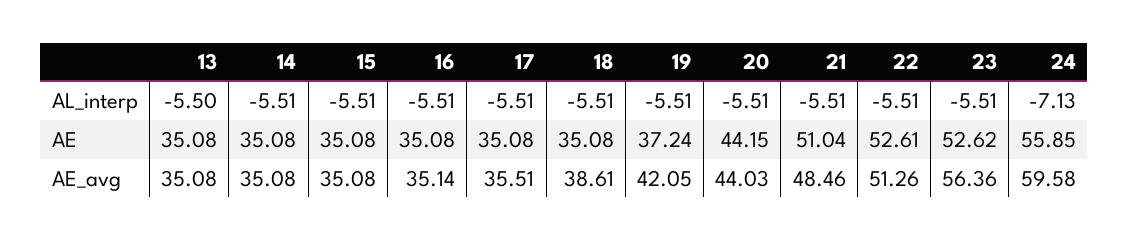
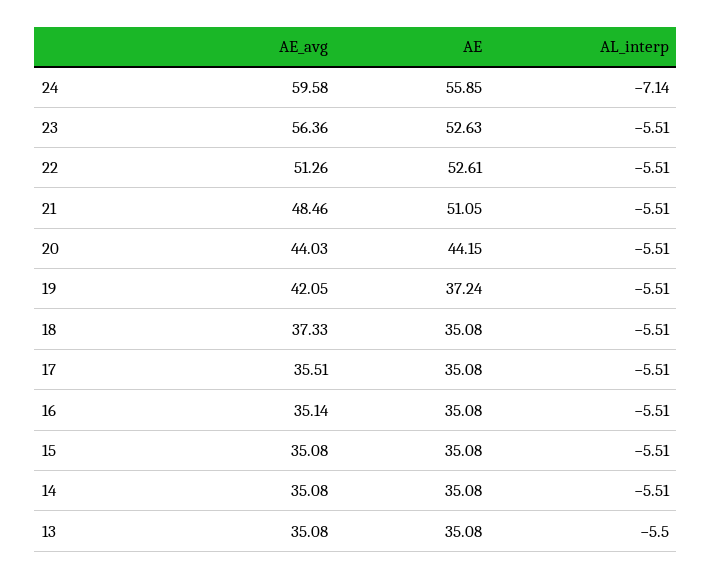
24, AL_interp: -7.13 -> -7.14
21, AE: 51.04 -> 51.05
23, AE: 52.62 -> 52.63
18, AE_avg: 38.61 -> 37.33

